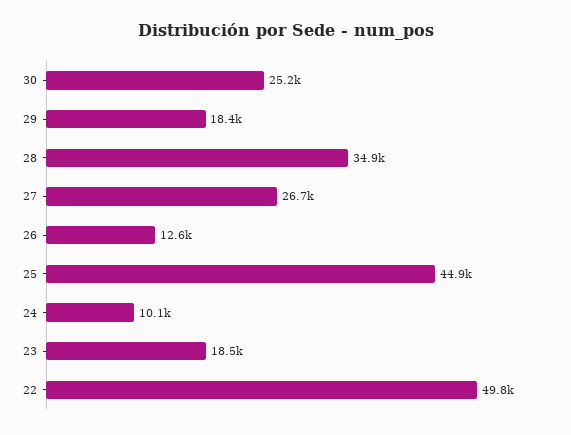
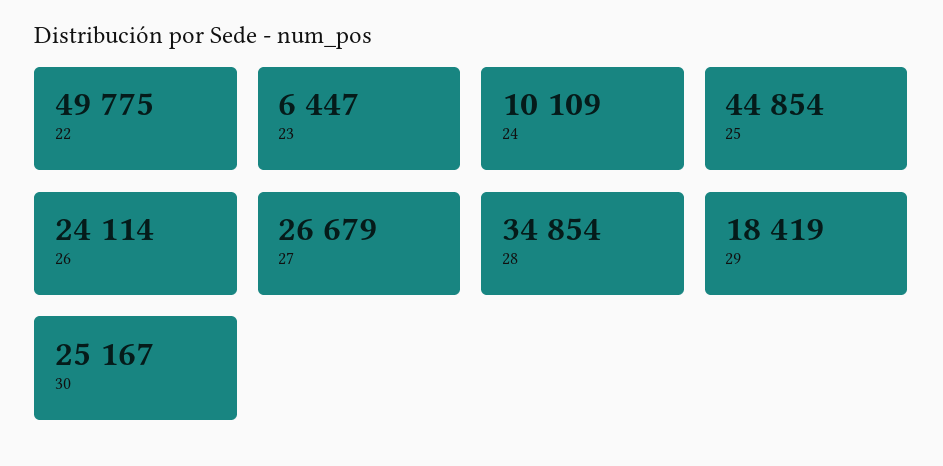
26: 12600 -> 24114
23: 18500 -> 6447

